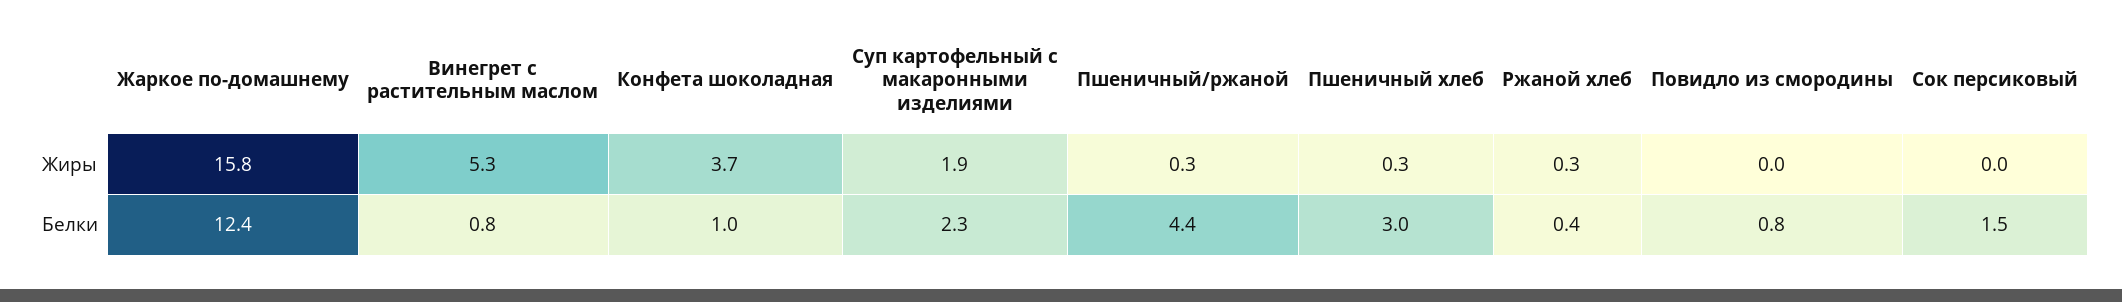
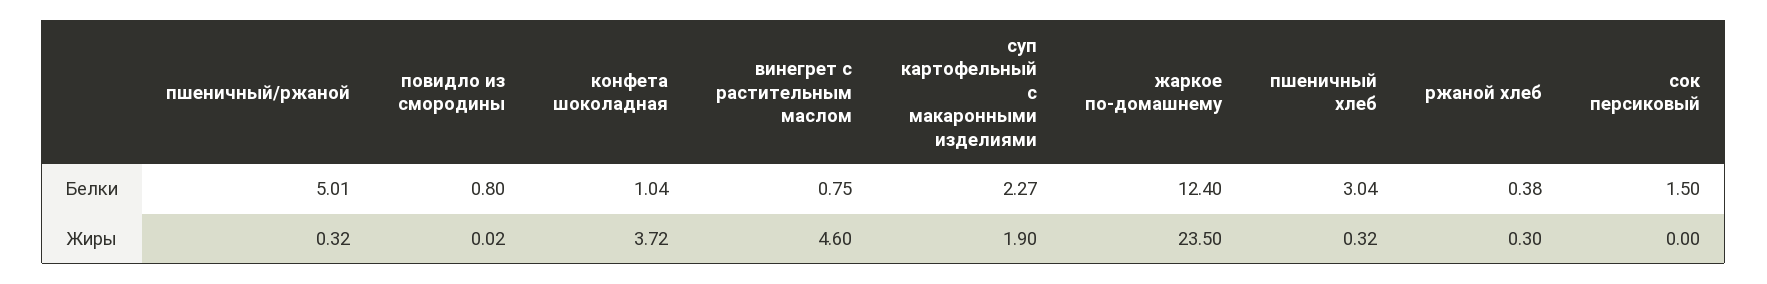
Жаркое по-домашнему, Жиры: 15.8 -> 23.5
Винегрет с растительным маслом, Жиры: 5.3 -> 4.6
Пшеничный/ржаной, Белки: 4.4 -> 5.01

